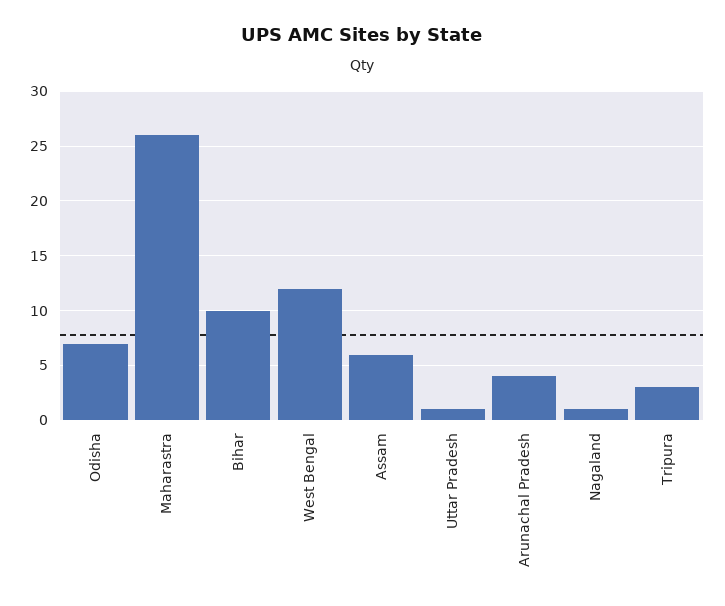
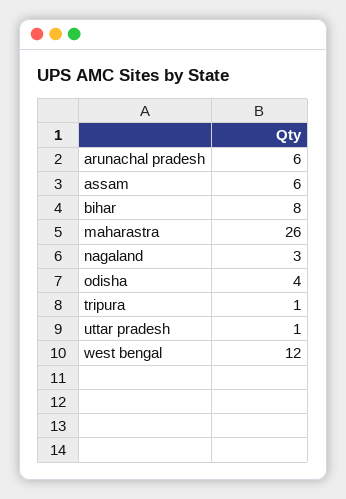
Odisha: 7 -> 4
Bihar: 10 -> 8
Arunachal Pradesh: 4 -> 6
Nagaland: 1 -> 3
Tripura: 3 -> 1

